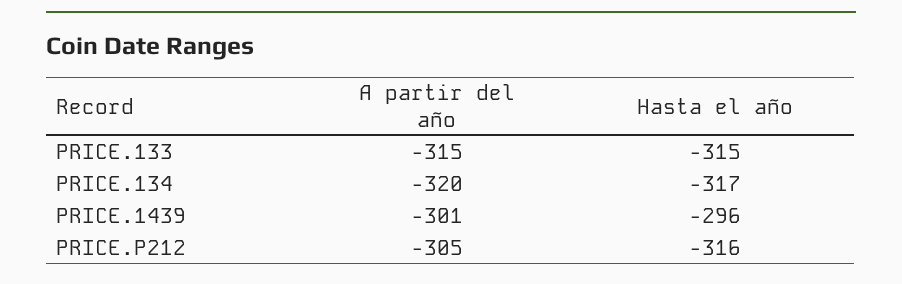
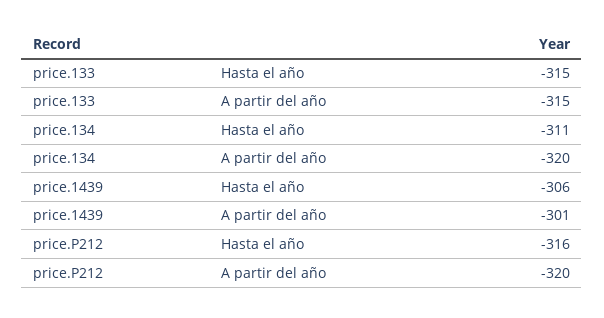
Hasta el año, PRICE.134: -317 -> -311
Hasta el año, PRICE.1439: -296 -> -306
A partir del año, PRICE.P212: -305 -> -320

